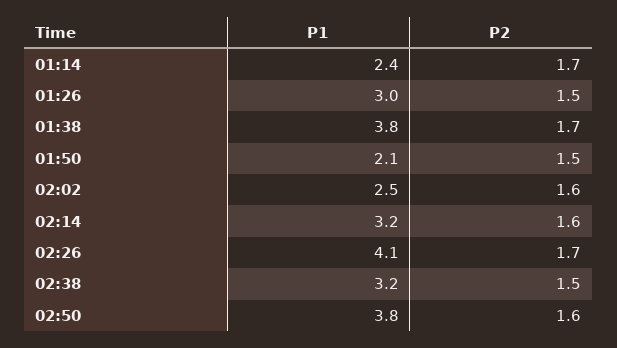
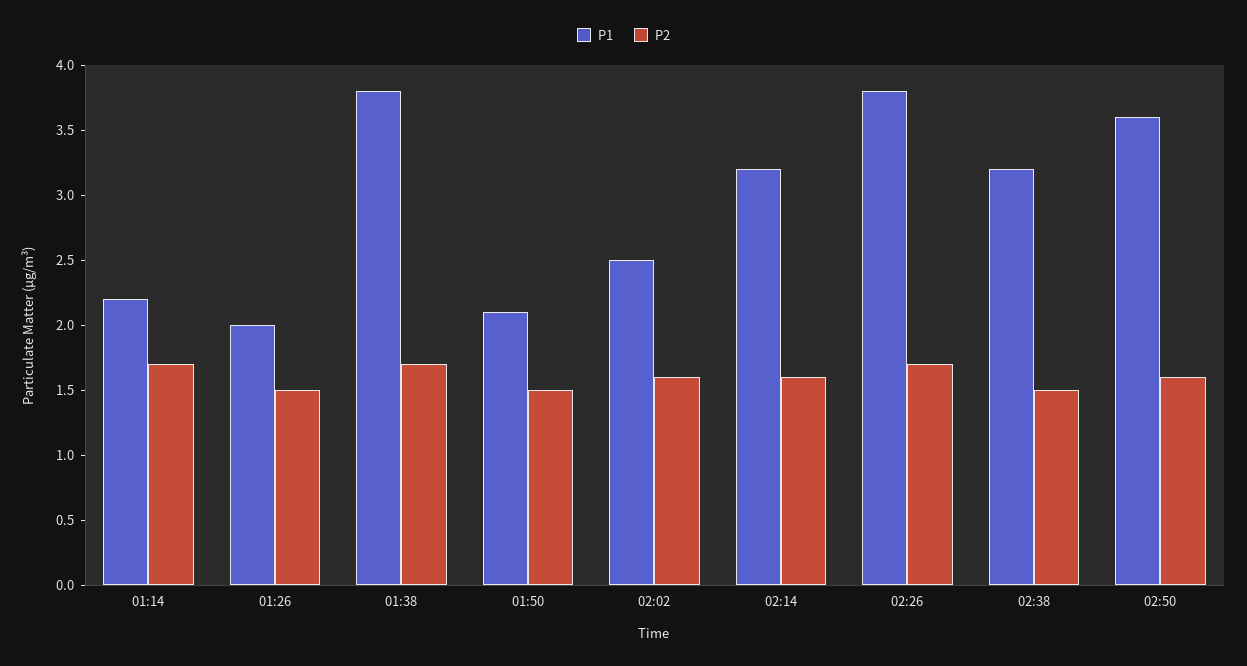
P1, 01:14: 2.4 -> 2.2
P1, 01:26: 3 -> 2
P1, 02:26: 4.1 -> 3.8
P1, 02:50: 3.8 -> 3.6

